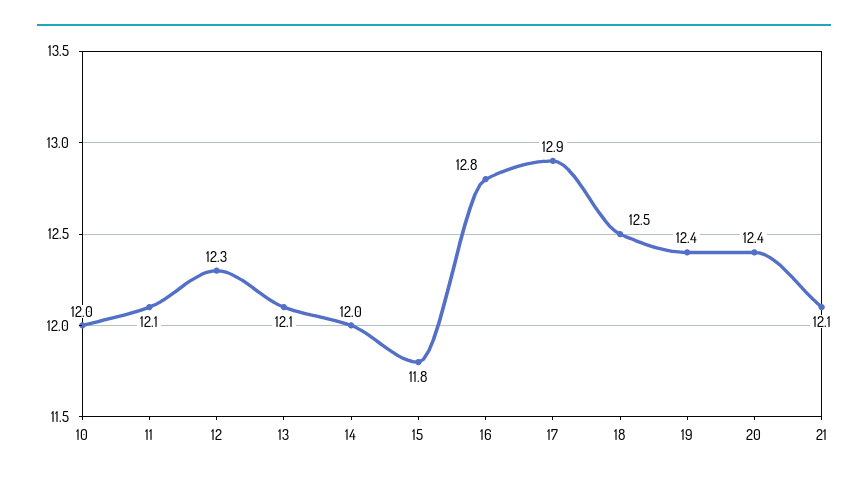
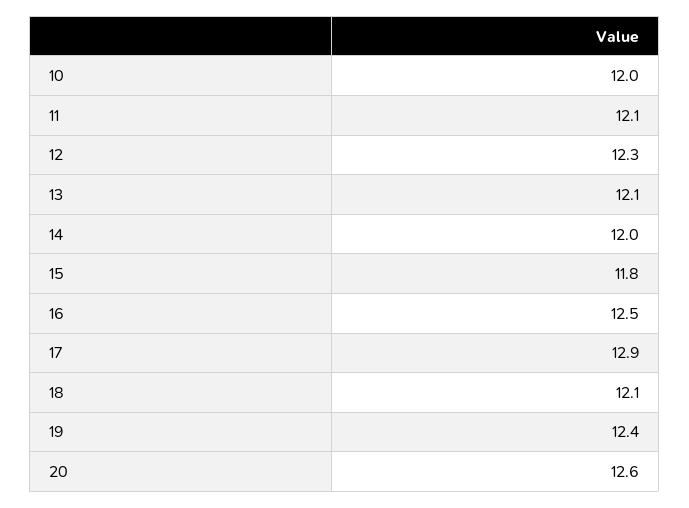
16: 12.8 -> 12.5
18: 12.5 -> 12.1
20: 12.4 -> 12.6
21: 12.1 -> none

